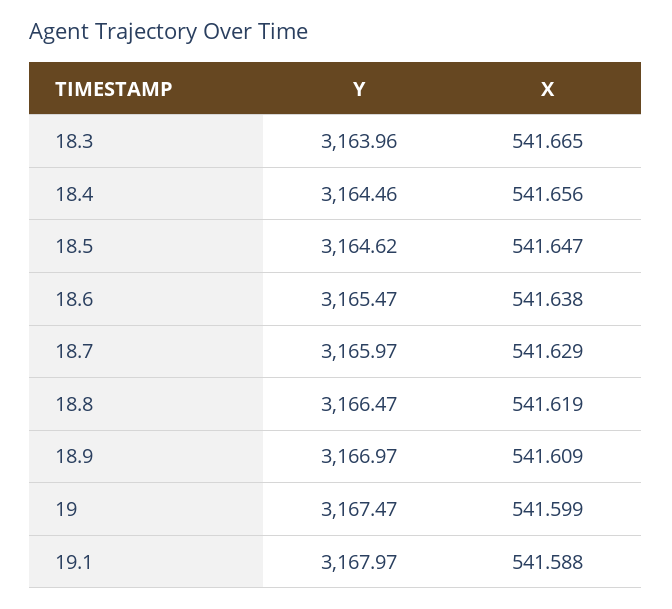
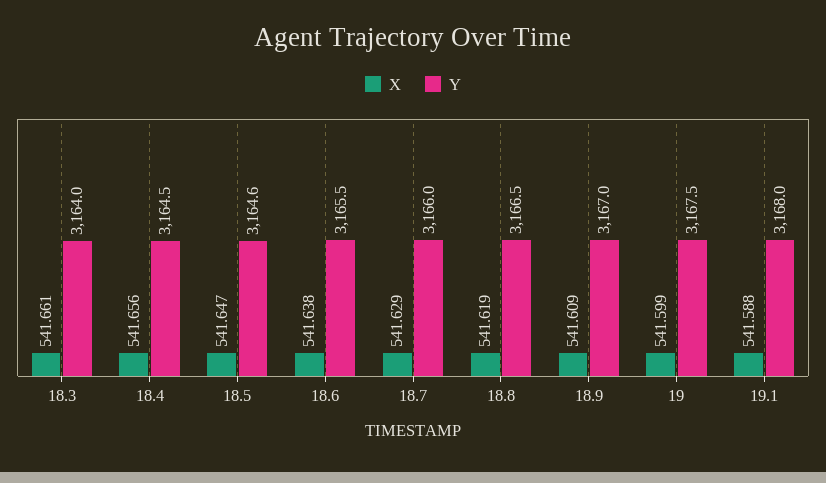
X, 18.3: 541.665 -> 541.661

